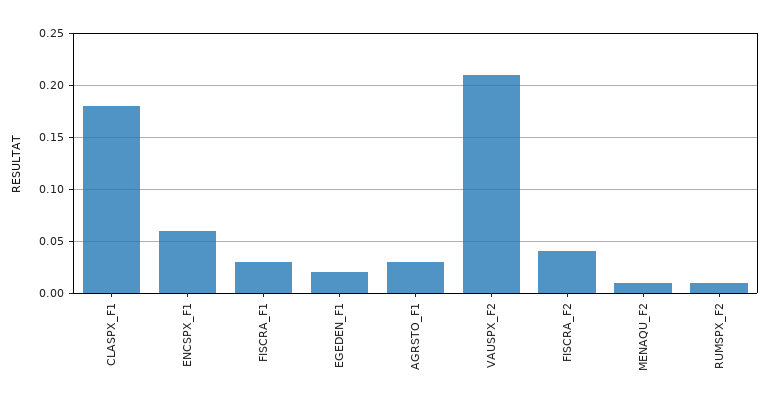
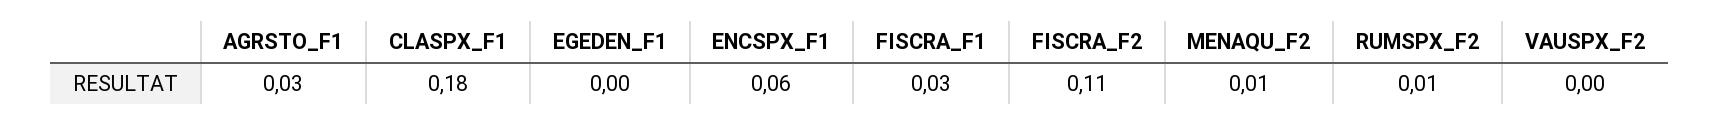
EGEDEN_F1: 0.02 -> 0
VAUSPX_F2: 0.21 -> 0
FISCRA_F2: 0.04 -> 0.11

